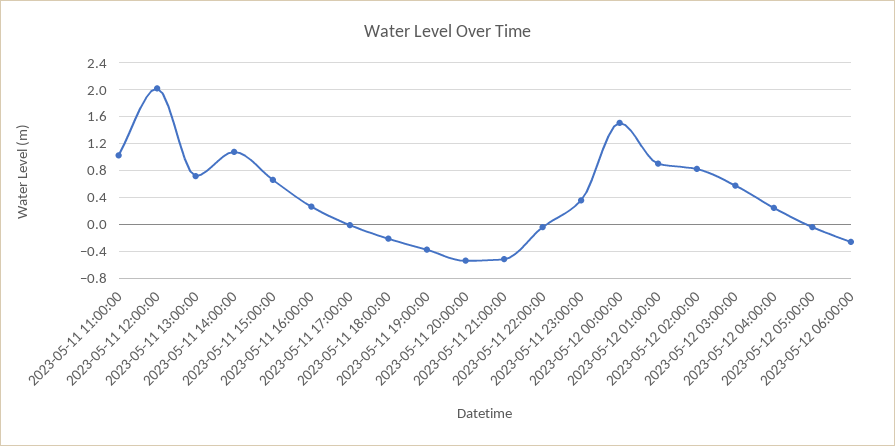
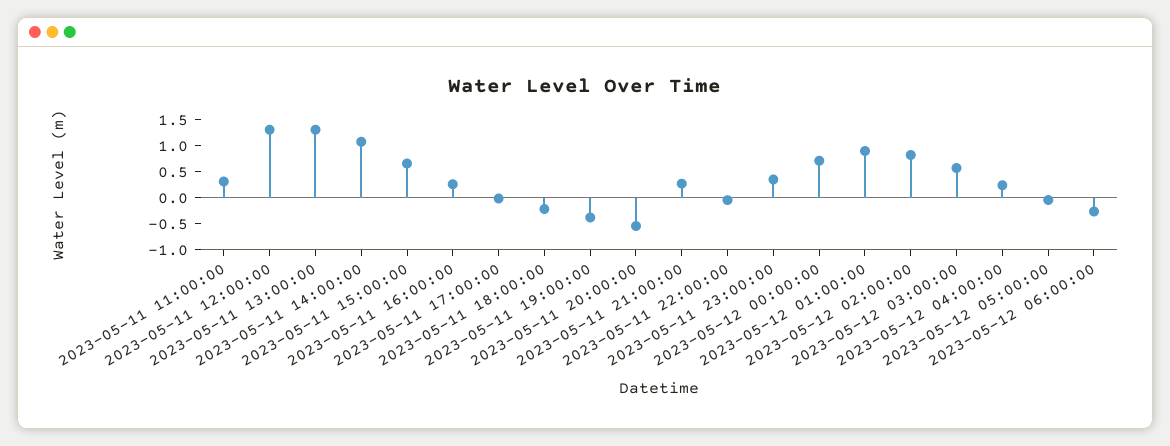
2023-05-11 11:00:00: 1 -> 0.25
2023-05-11 12:00:00: 2 -> 1.25
2023-05-11 13:00:00: 0.7 -> 1.25
2023-05-11 21:00:00: -0.5 -> 0.25
2023-05-12 00:00:00: 1.5 -> 0.75

